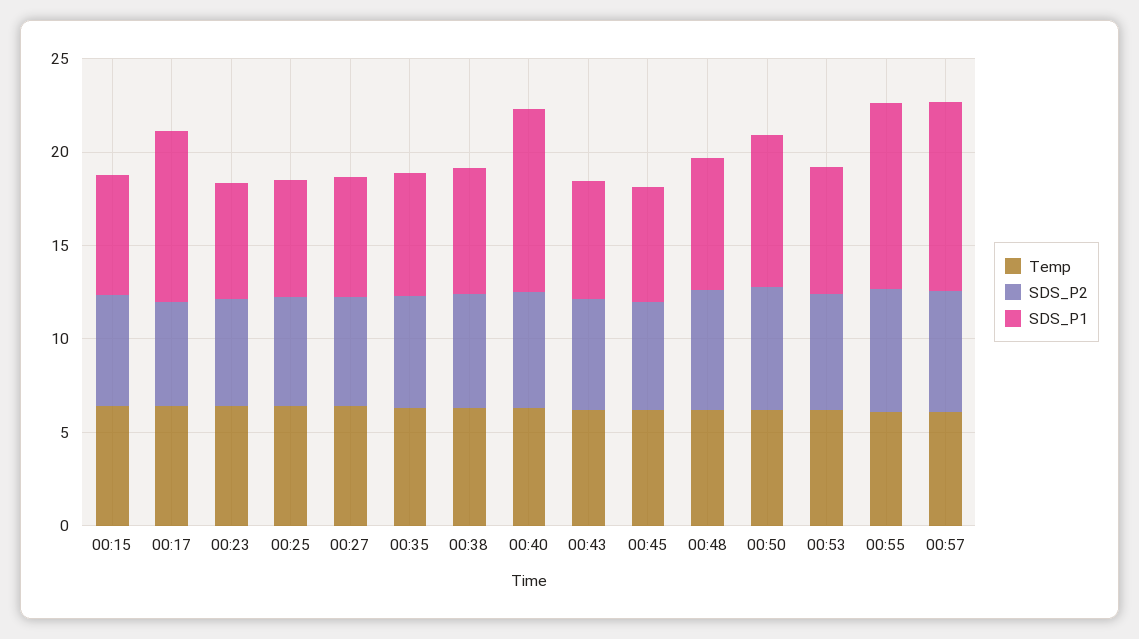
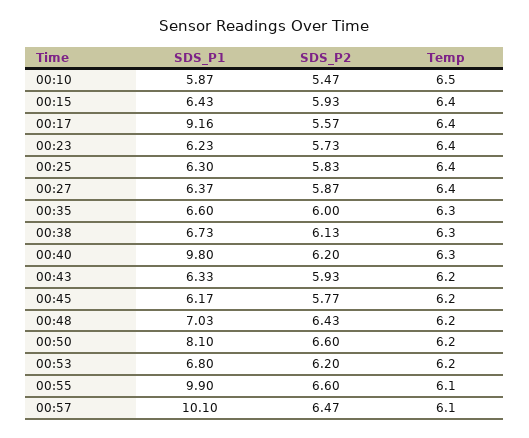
SDS_P1, 00:10: none -> 5.87
SDS_P2, 00:10: none -> 5.47
Temp, 00:10: none -> 6.5

